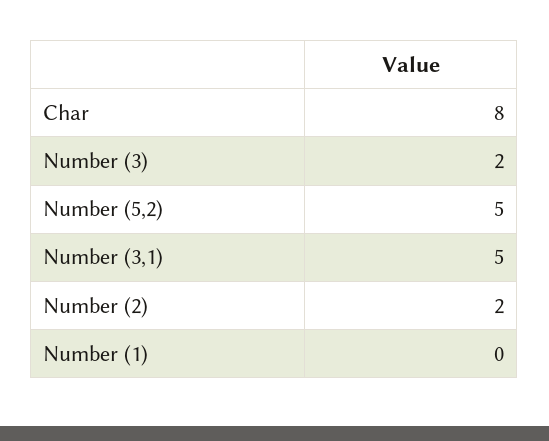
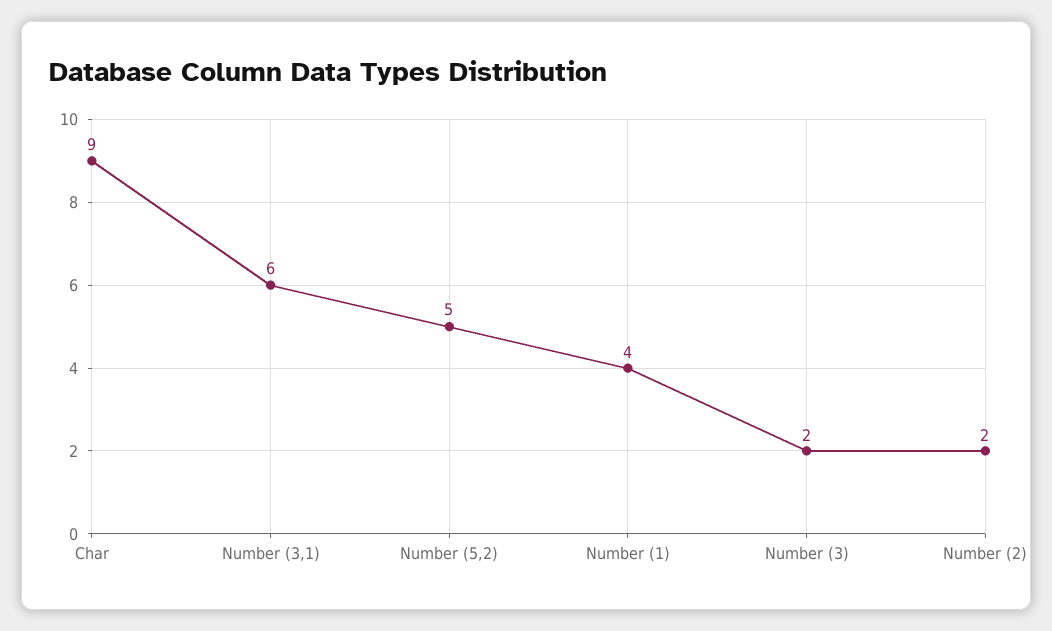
Char: 8 -> 9
Number (3,1): 5 -> 6
Number (1): 0 -> 4

